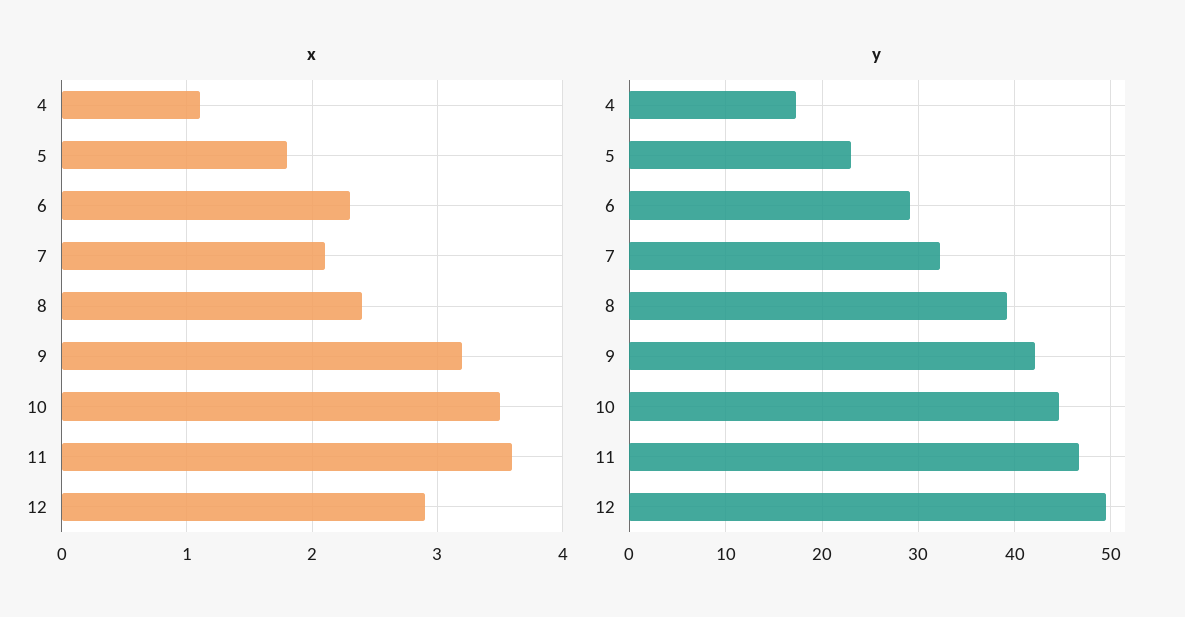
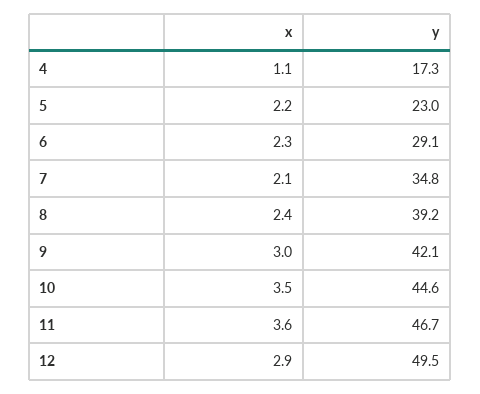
x, 5: 1.8 -> 2.2
x, 9: 3.2 -> 3
y, 7: 32 -> 34.8

